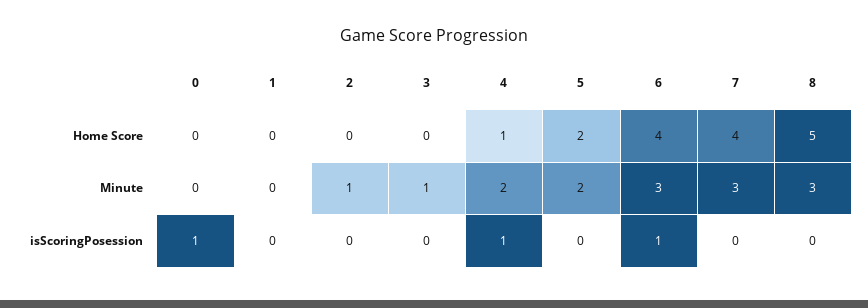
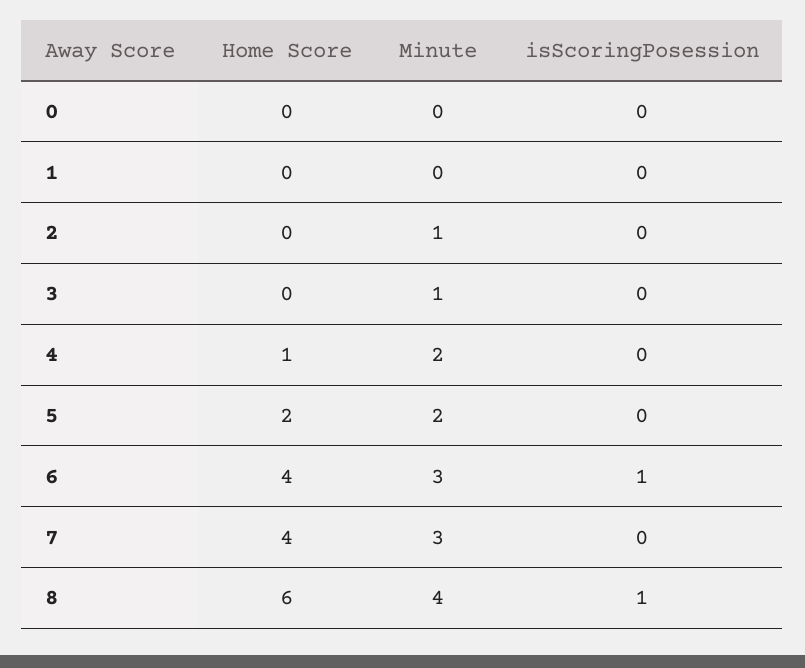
8, Home Score: 5 -> 6
8, Minute: 3 -> 4
0, isScoringPosession: 1 -> 0
4, isScoringPosession: 1 -> 0
8, isScoringPosession: 0 -> 1

